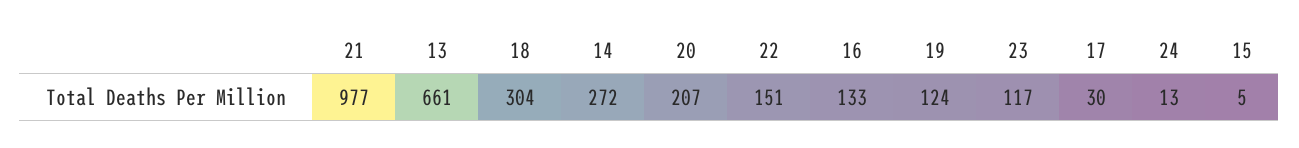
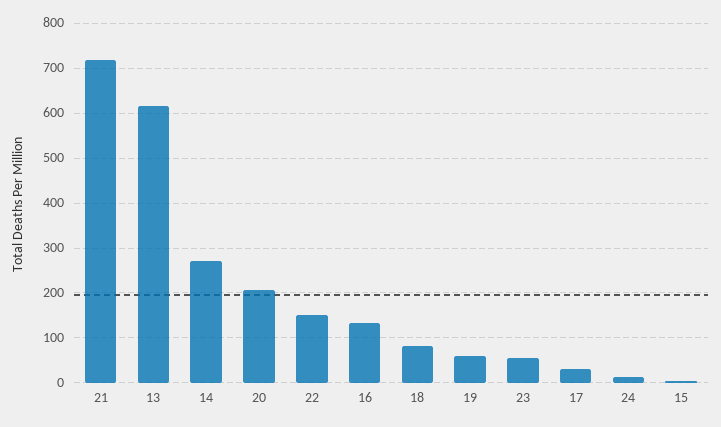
21: 977 -> 720
13: 661 -> 620
18: 304 -> 80
19: 124 -> 60
23: 117 -> 60

